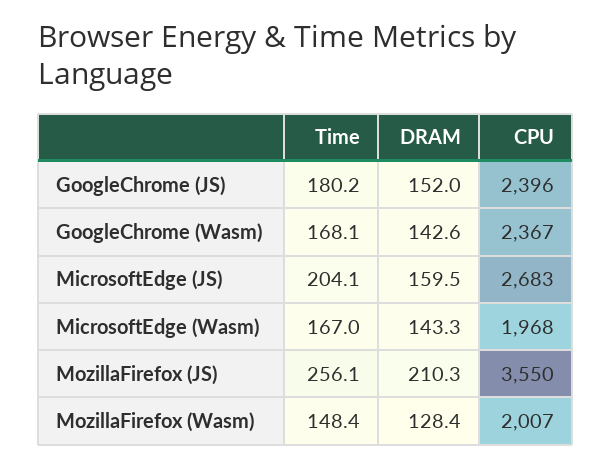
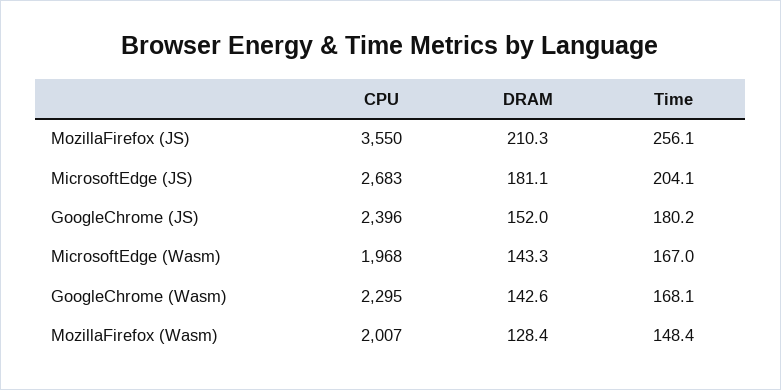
CPU, GoogleChrome (Wasm): 2367 -> 2295
DRAM, MicrosoftEdge (JS): 159.5 -> 181.1

